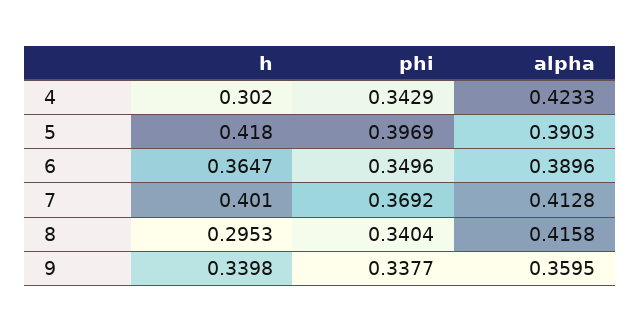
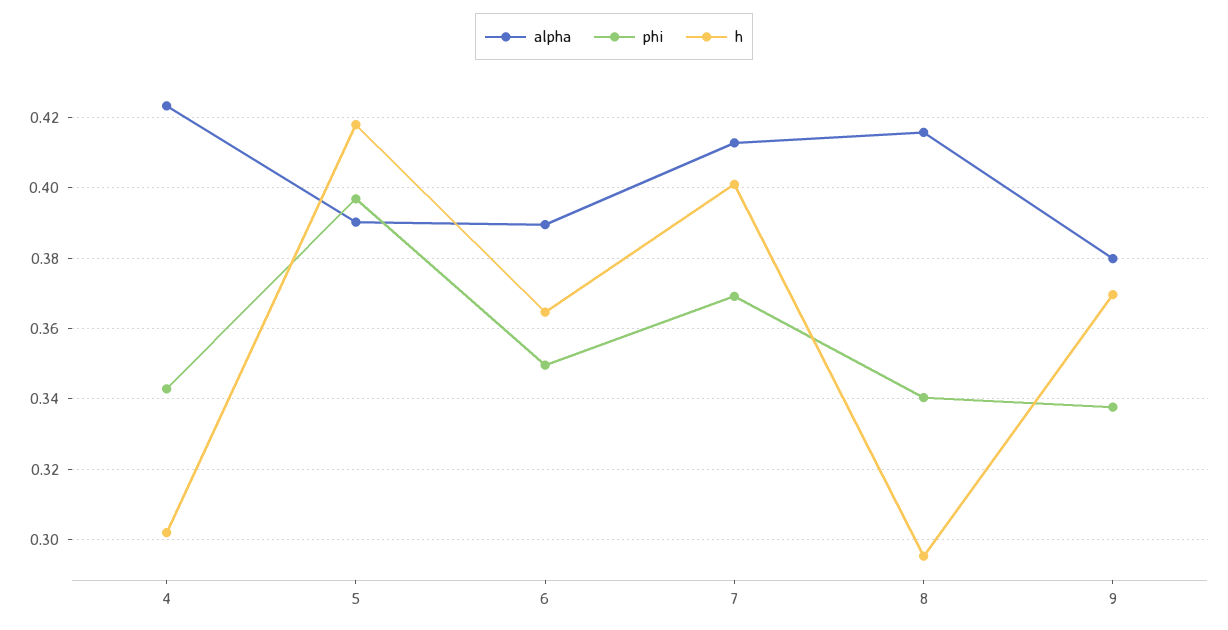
h, 9: 0.3398 -> 0.37
alpha, 9: 0.3595 -> 0.38

